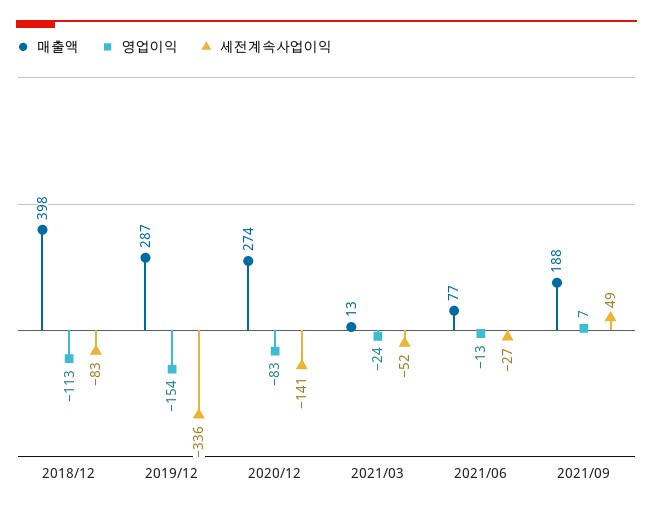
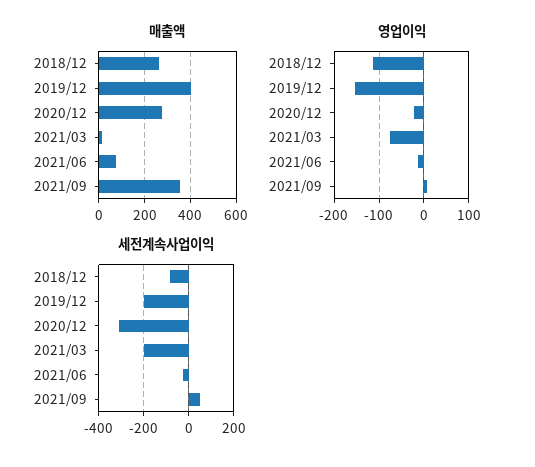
매출액, 2018/12: 398 -> 250
매출액, 2019/12: 287 -> 400
세전계속사업이익, 2019/12: -336 -> -200
영업이익, 2020/12: -83 -> -20
세전계속사업이익, 2020/12: -141 -> -300
영업이익, 2021/03: -24 -> -80
세전계속사업이익, 2021/03: -52 -> -200
매출액, 2021/09: 188 -> 350

